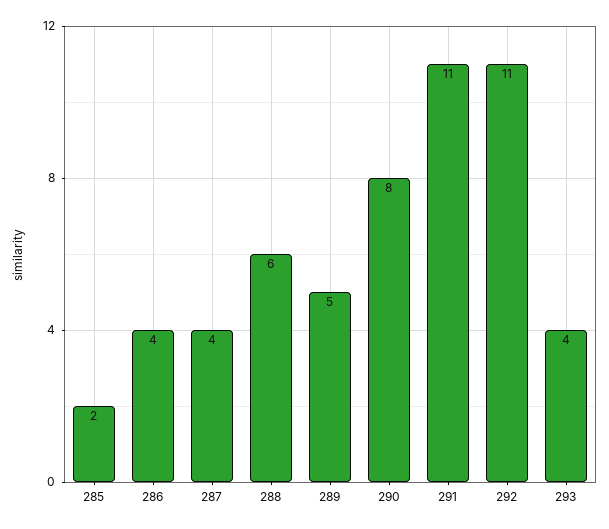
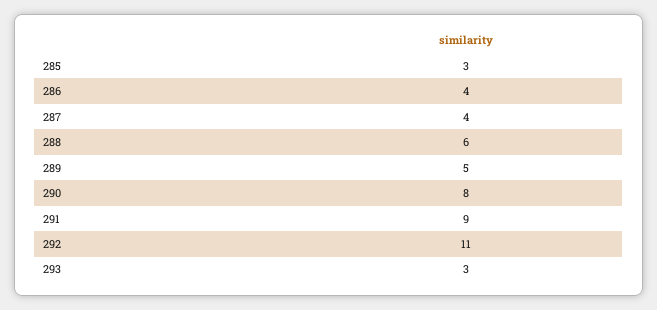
285: 2 -> 3
291: 11 -> 9
293: 4 -> 3

